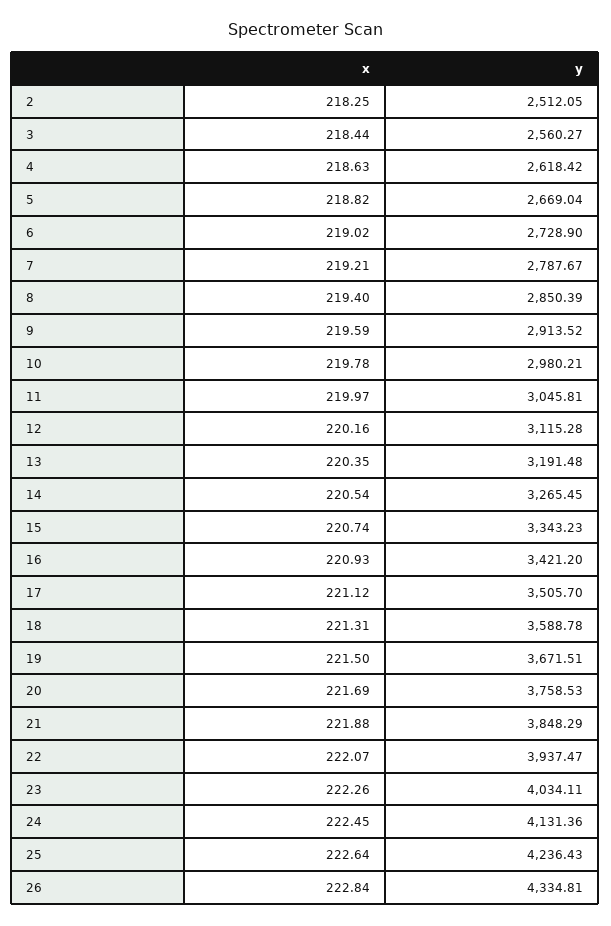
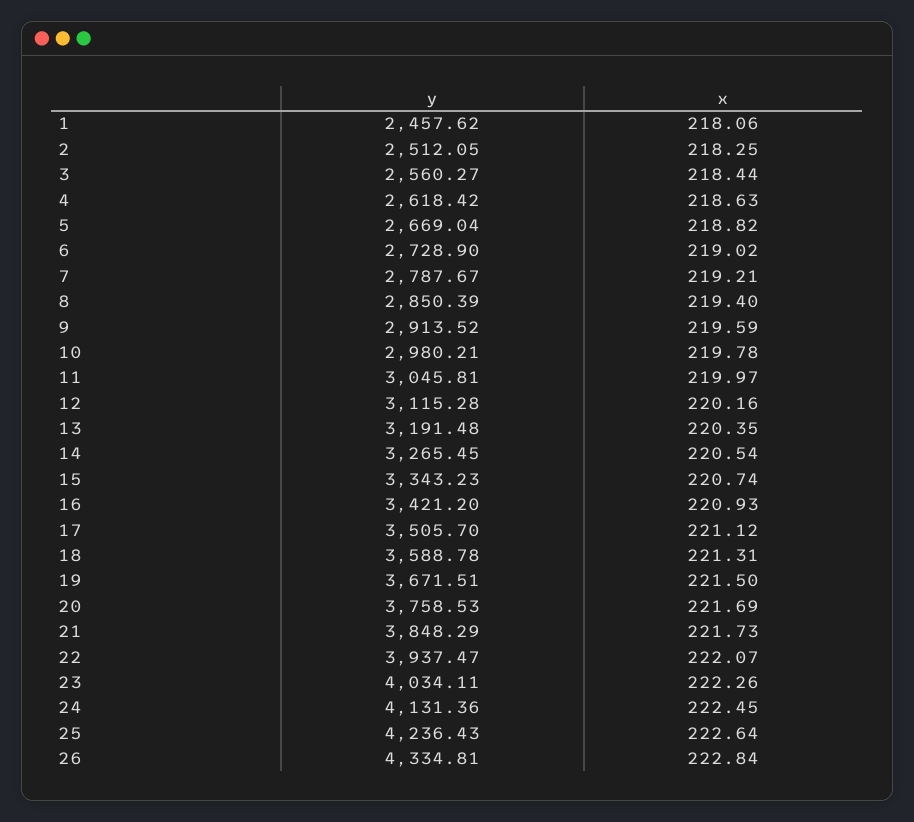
x, 21: 221.88 -> 221.73
y, 1: none -> 2457.62
x, 1: none -> 218.06

